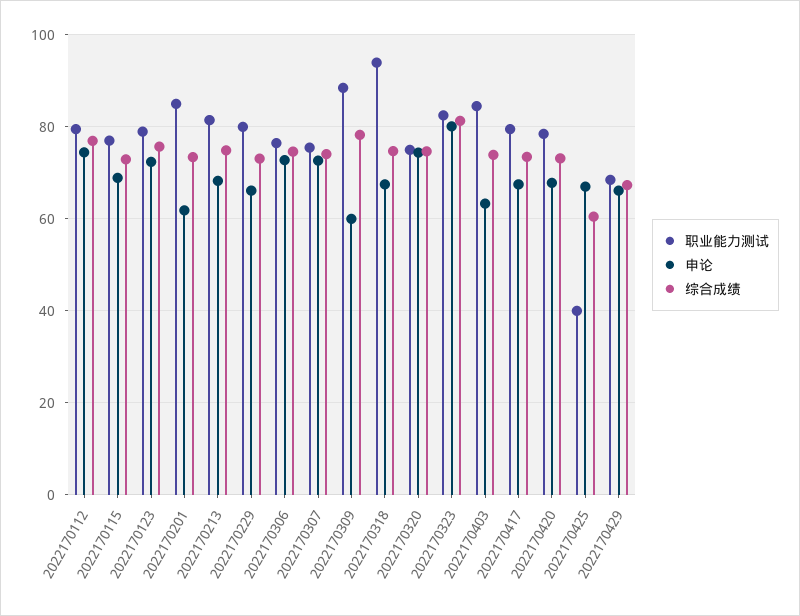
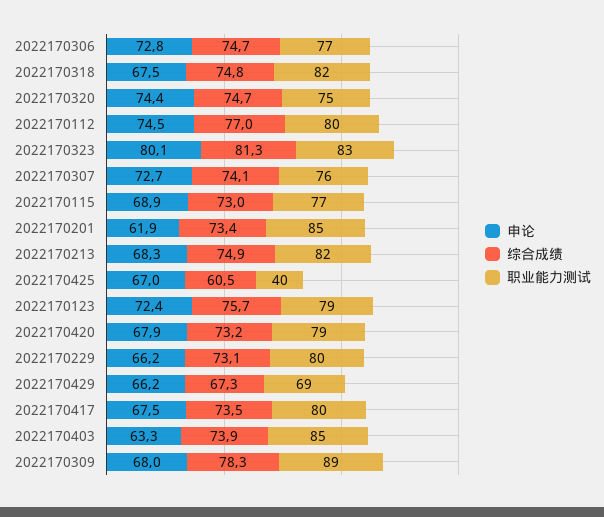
申论, 2022170309: 60 -> 68
职业能力测试, 2022170318: 94 -> 82

